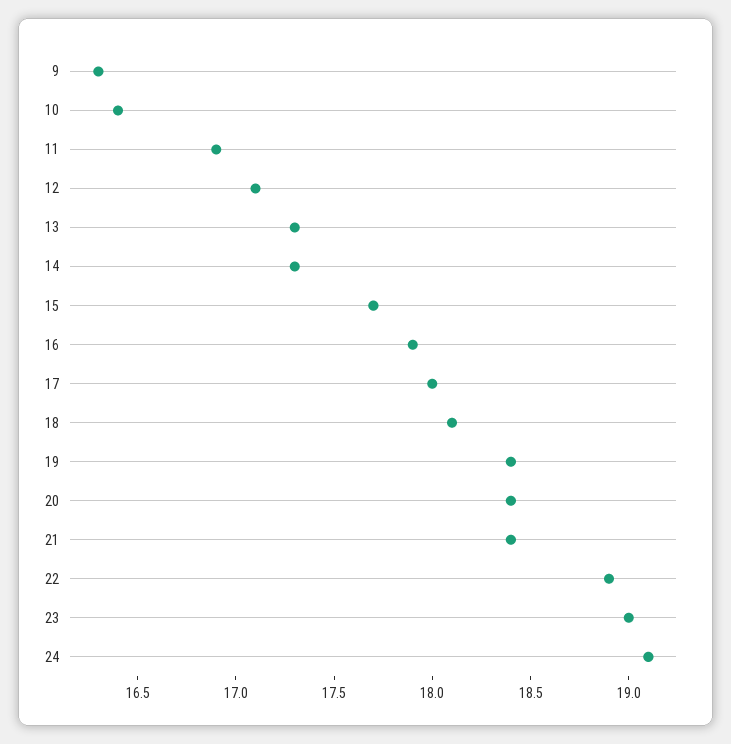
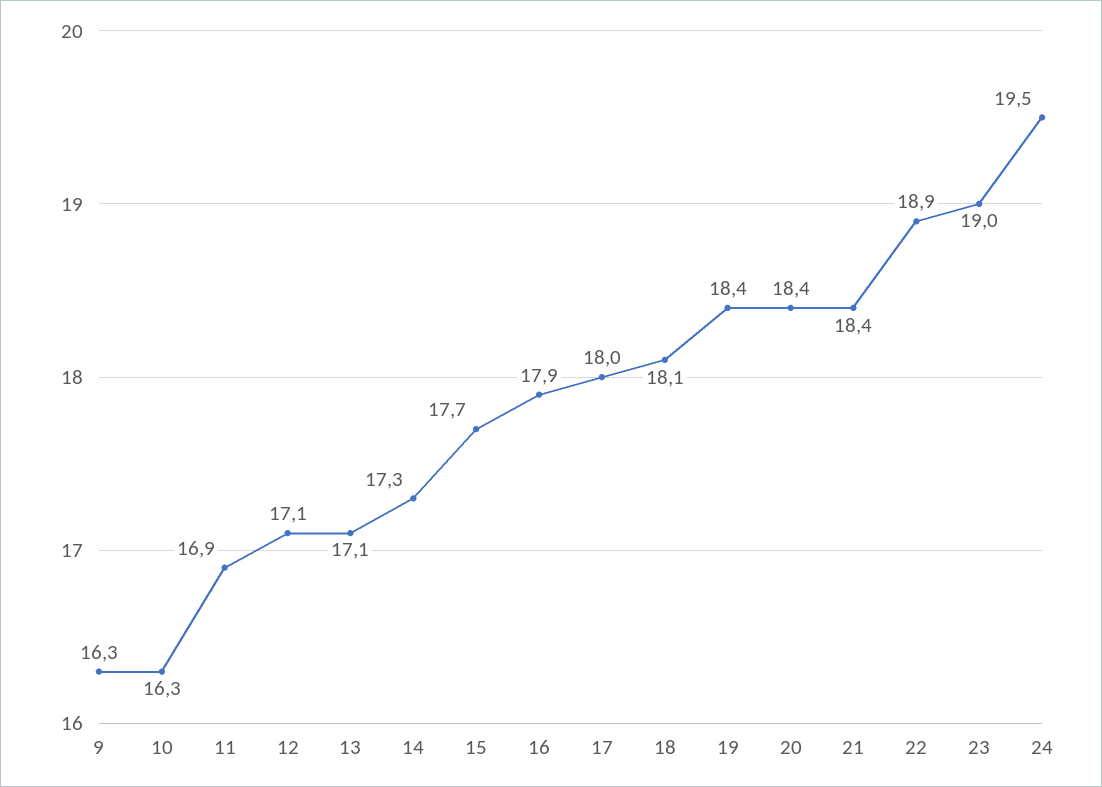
10: 16.4 -> 16.3
13: 17.3 -> 17.1
24: 19.1 -> 19.5

